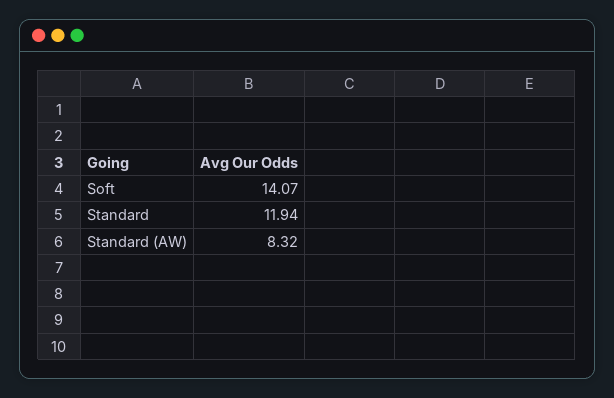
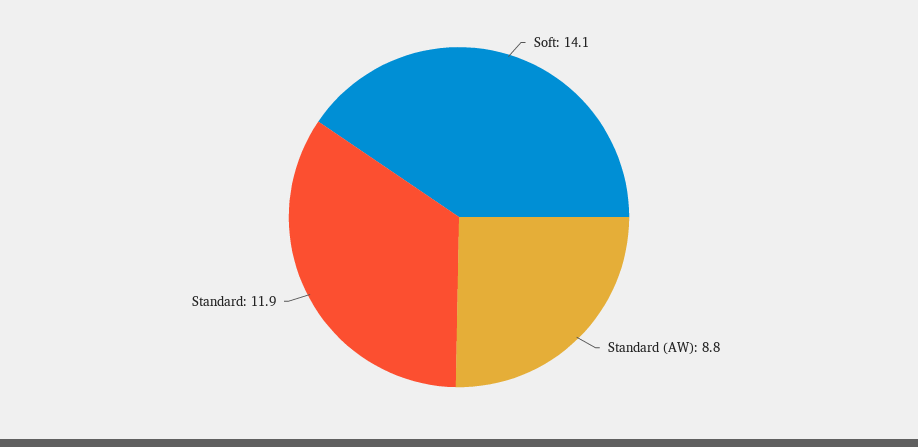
Standard (AW): 8.32 -> 8.8

